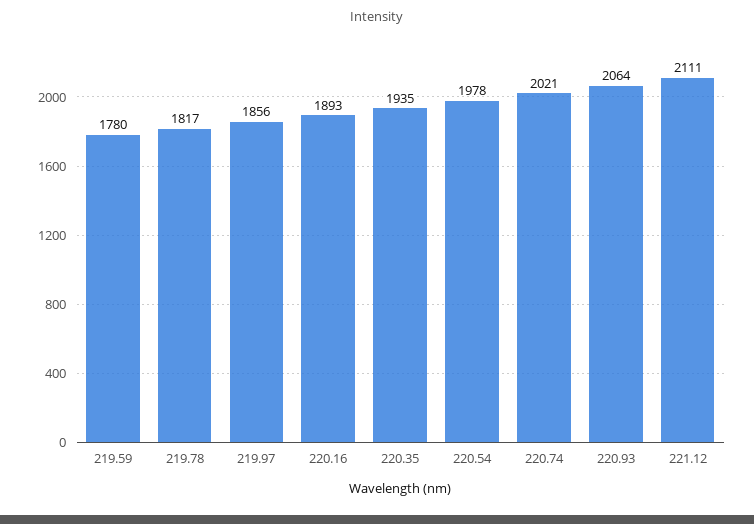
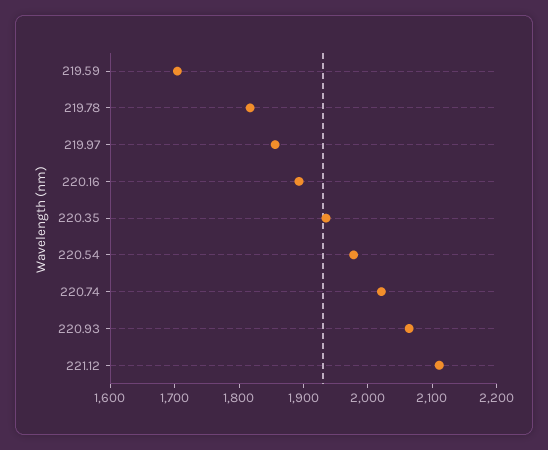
219.59: 1780 -> 1700

